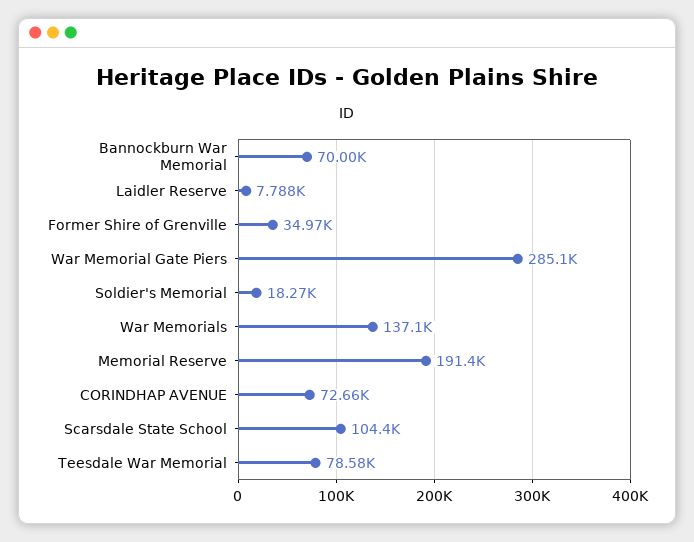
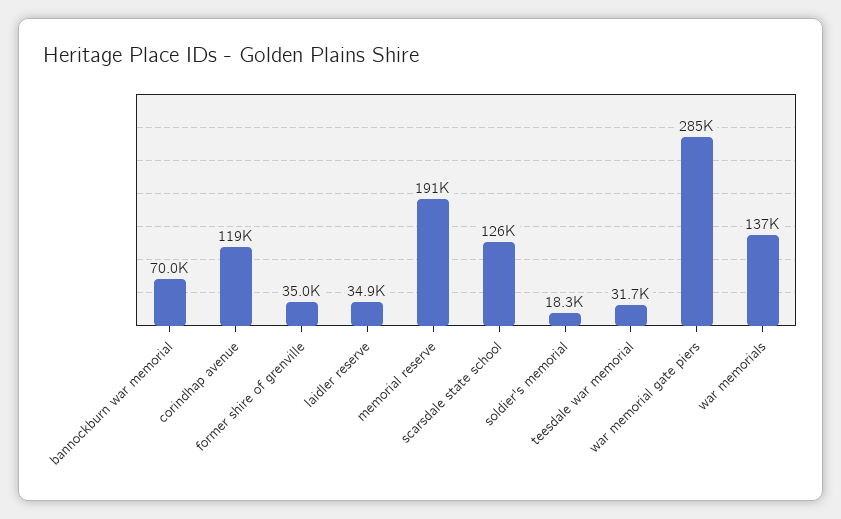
Laidler Reserve: 7788 -> 34900
CORINDHAP AVENUE: 72660 -> 119000
Scarsdale State School: 104400 -> 126000
Teesdale War Memorial: 78580 -> 31700

